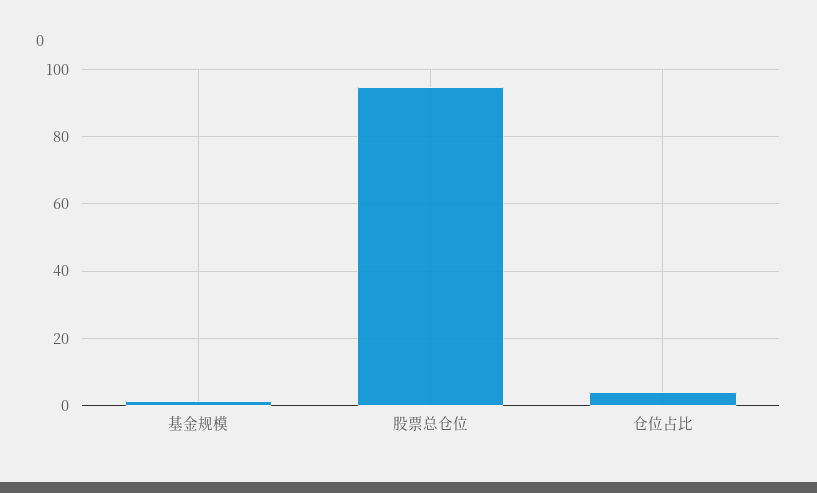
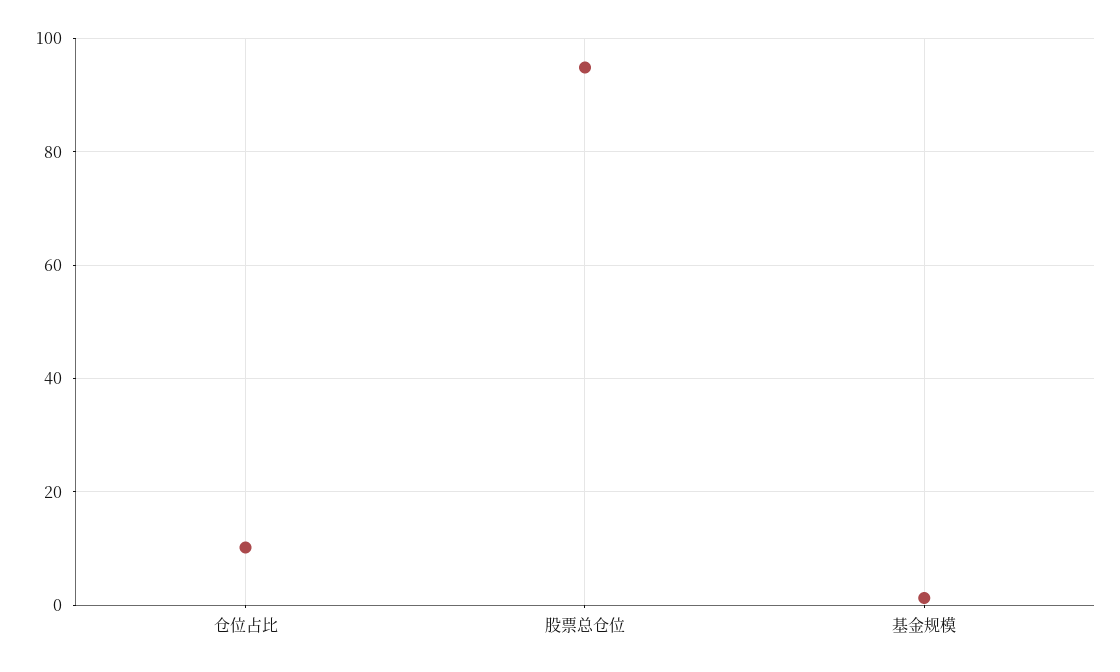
仓位占比: 4 -> 10

